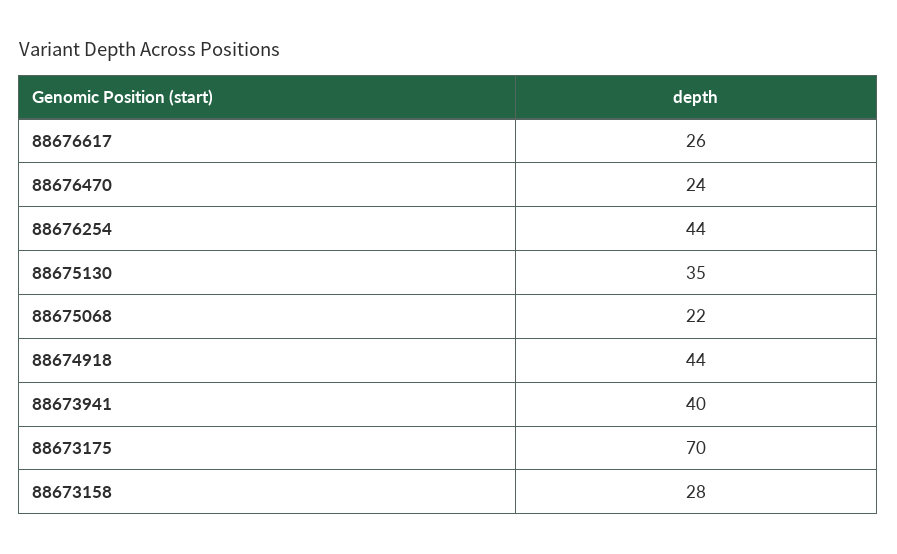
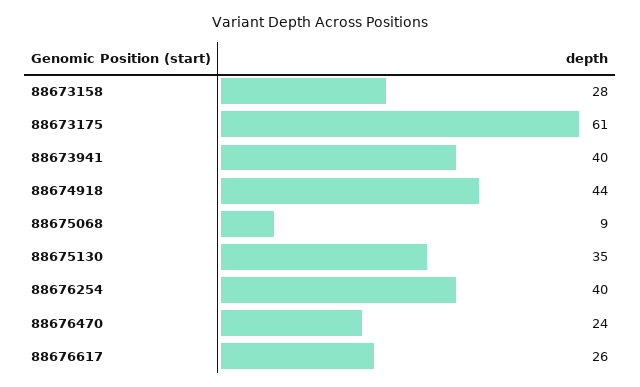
88676254: 44 -> 40
88675068: 22 -> 9
88673175: 70 -> 61

